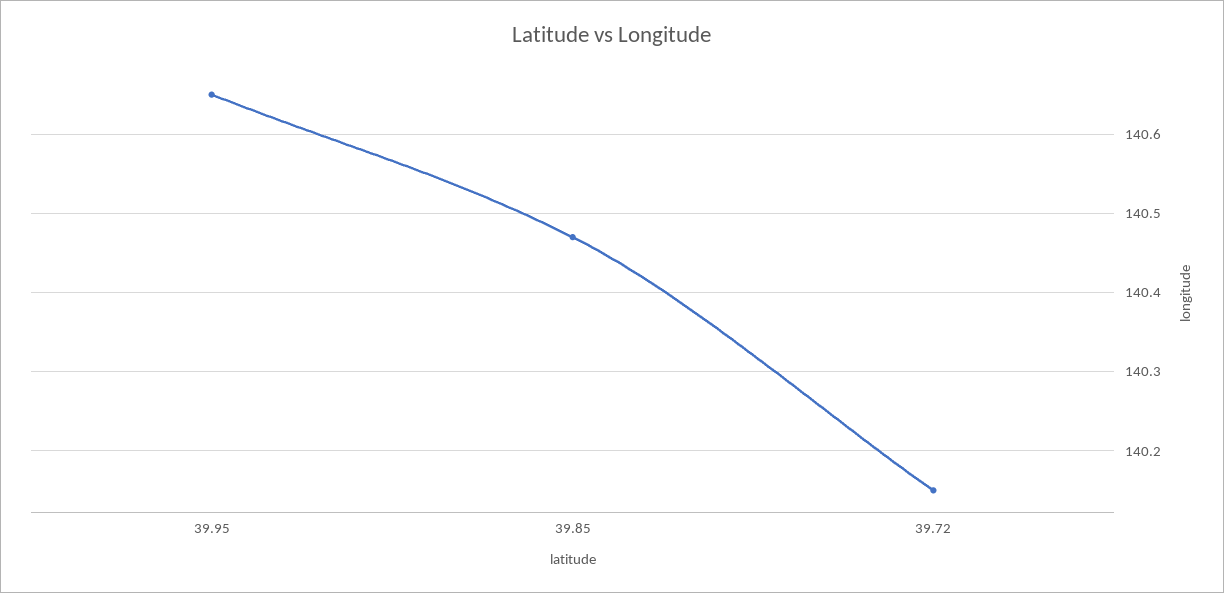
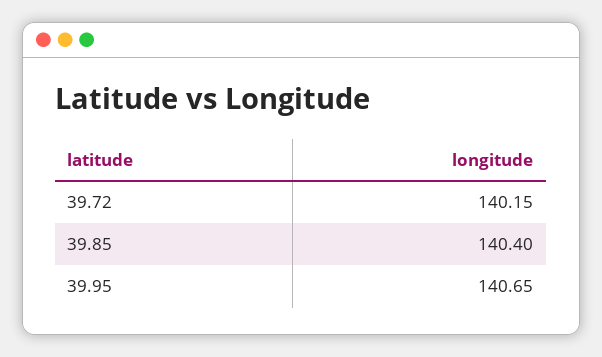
39.85: 140.47 -> 140.4

